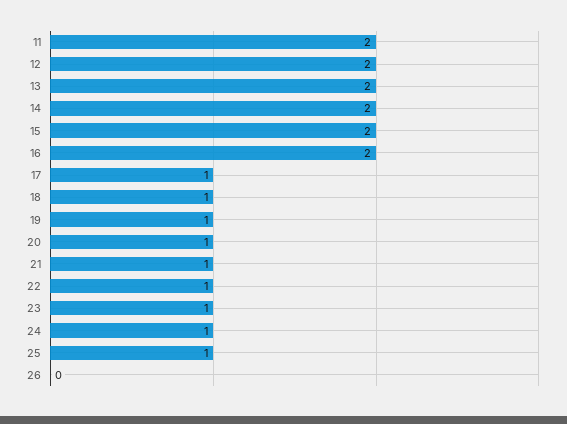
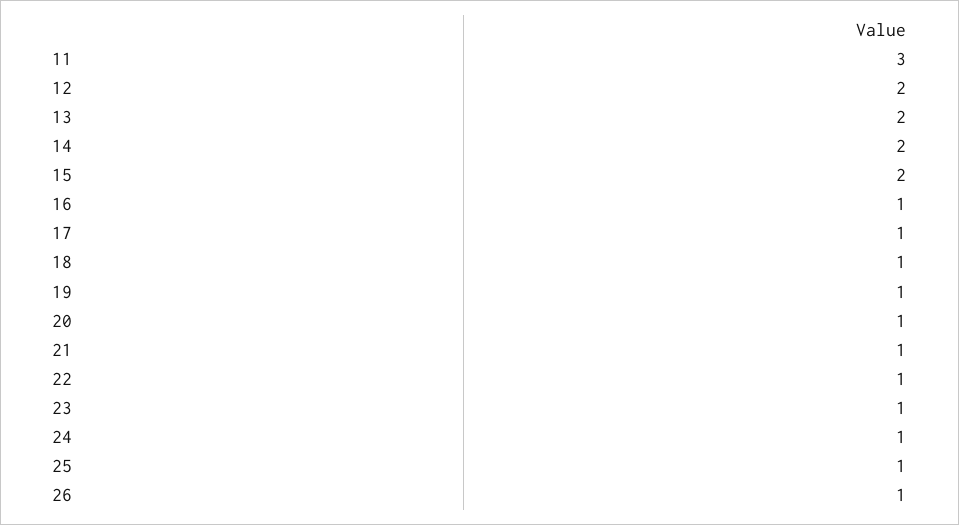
11: 2 -> 3
16: 2 -> 1
26: 0 -> 1

